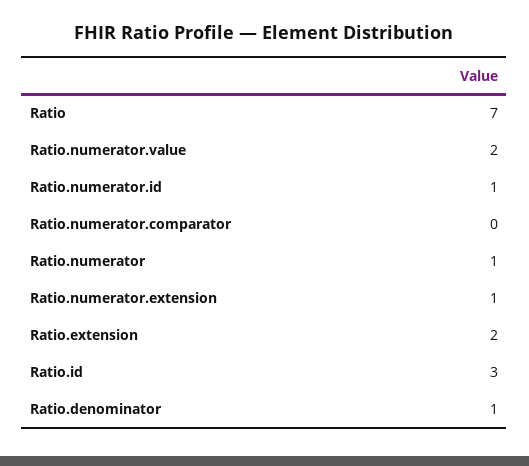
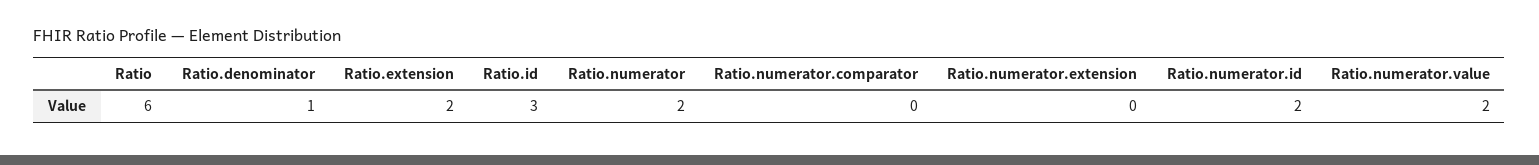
Ratio: 7 -> 6
Ratio.numerator.id: 1 -> 2
Ratio.numerator: 1 -> 2
Ratio.numerator.extension: 1 -> 0

